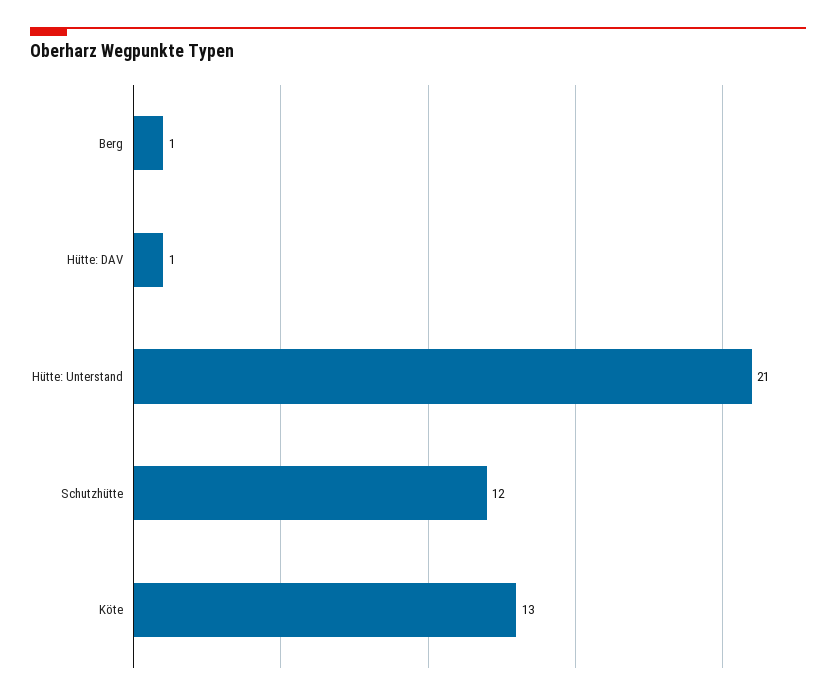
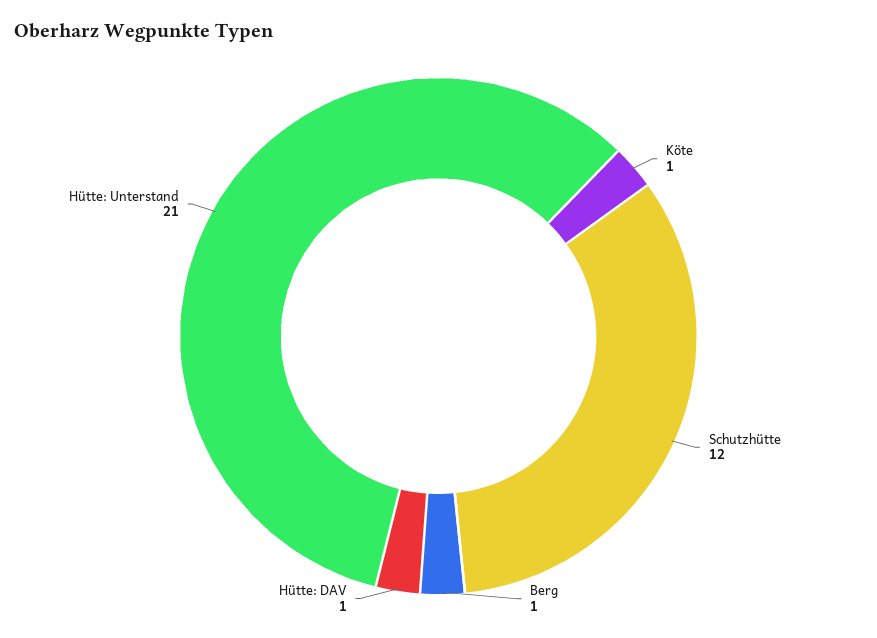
Köte: 13 -> 1

